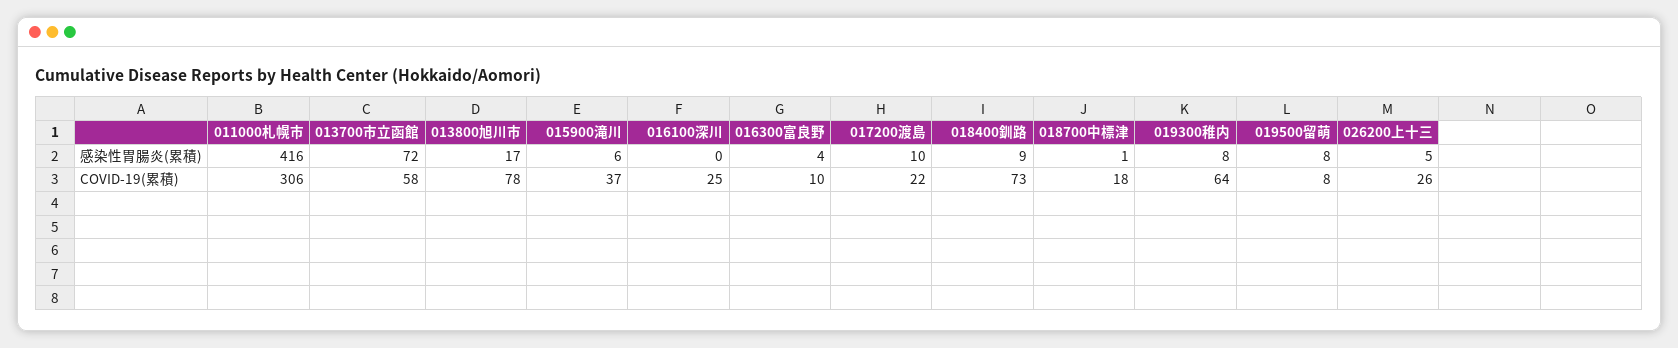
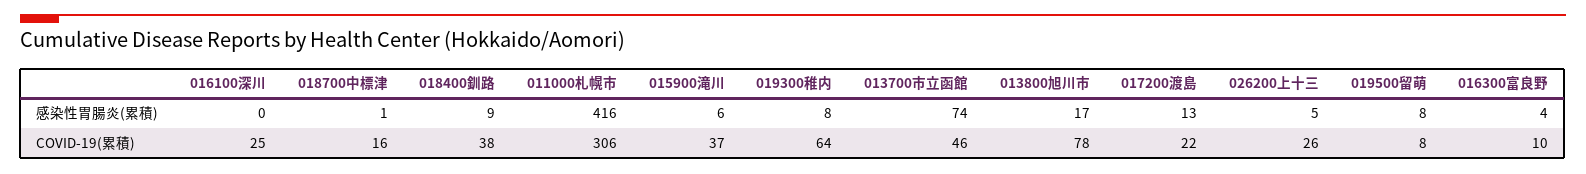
013700市立函館, 感染性胃腸炎(累積): 72 -> 74
017200渡島, 感染性胃腸炎(累積): 10 -> 13
013700市立函館, COVID-19(累積): 58 -> 46
018400釧路, COVID-19(累積): 73 -> 38
018700中標津, COVID-19(累積): 18 -> 16

